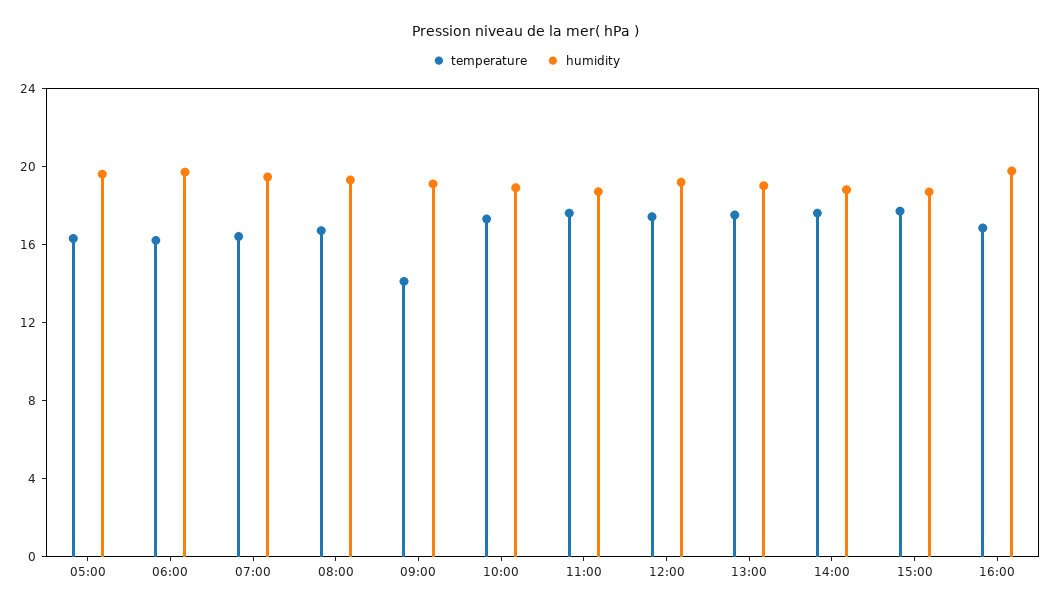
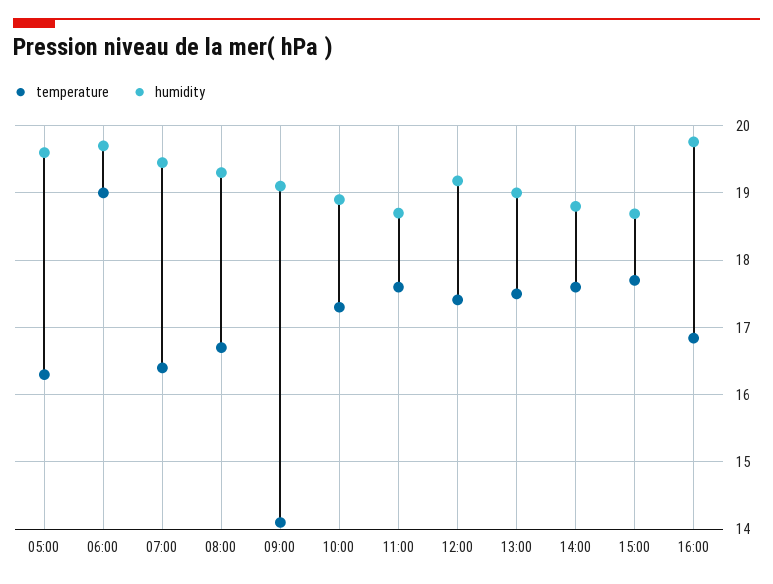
temperature, 06:00: 16 -> 19

